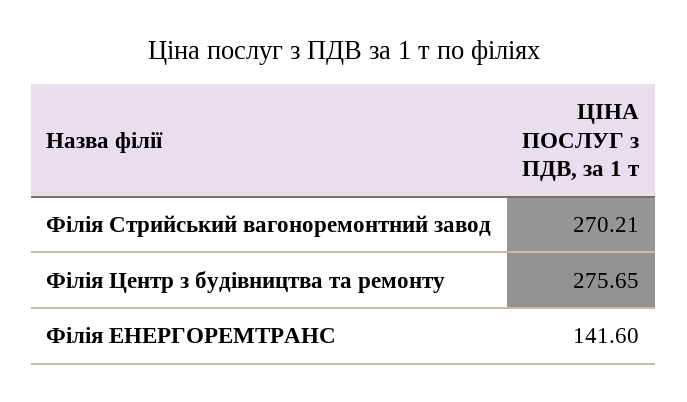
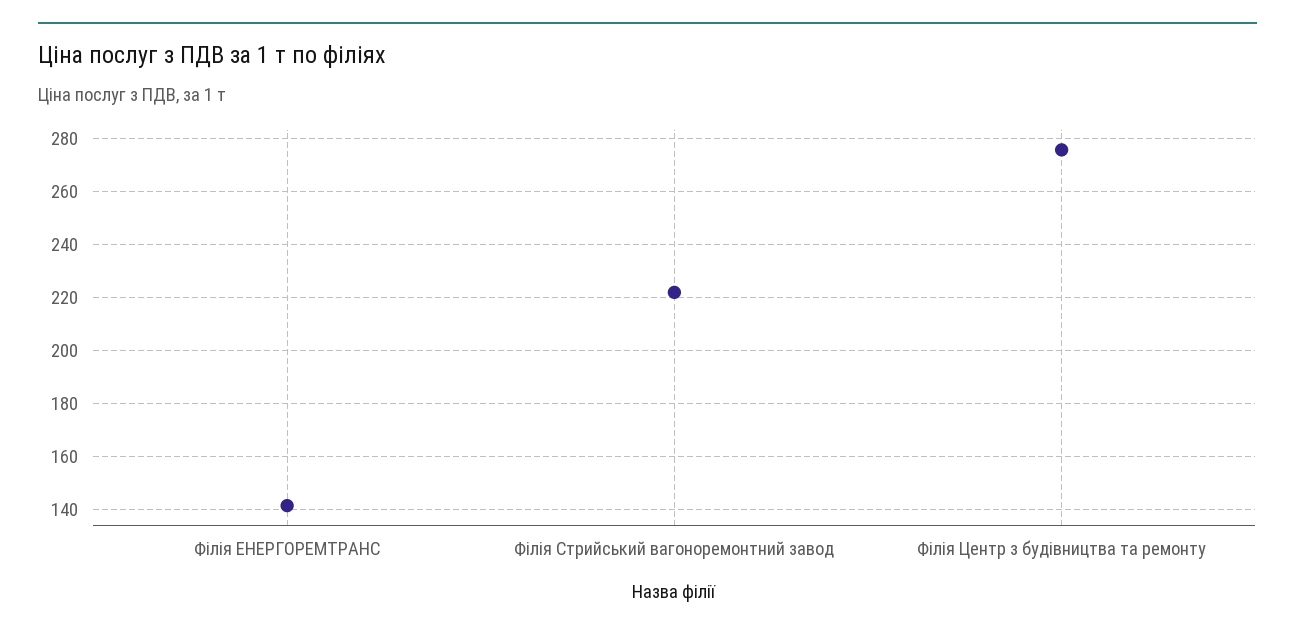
Філія Стрийський вагоноремонтний завод: 270.21 -> 222.5

